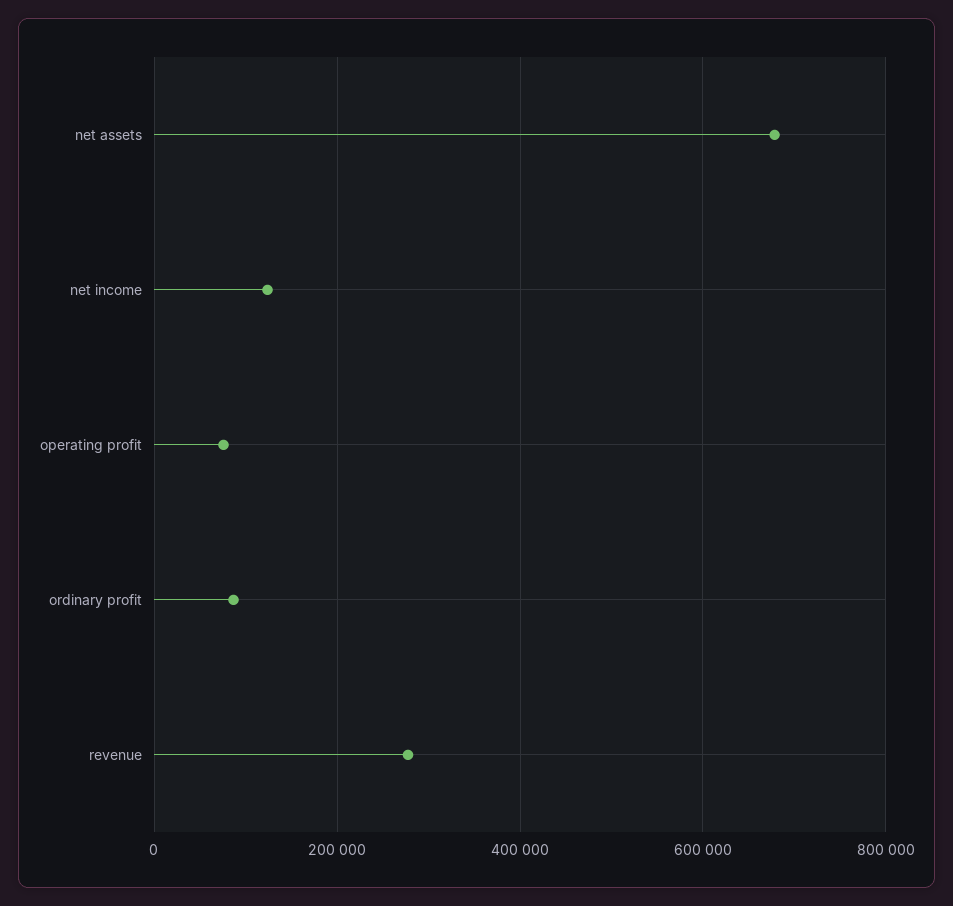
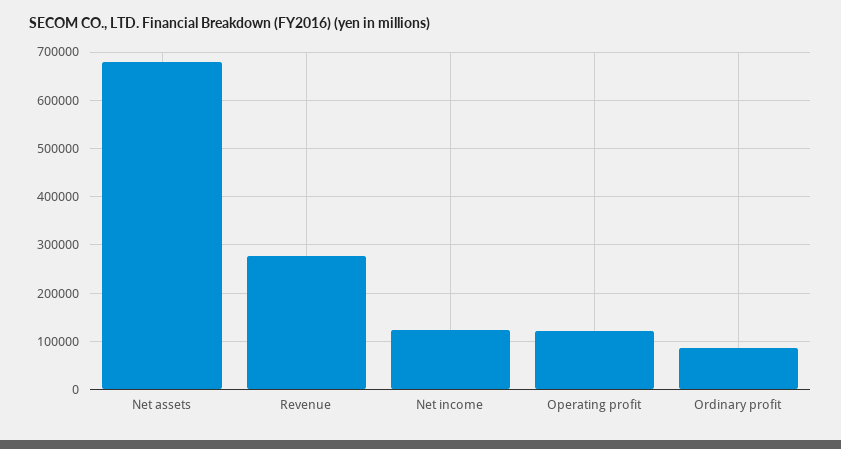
operating profit: 80000 -> 120000

